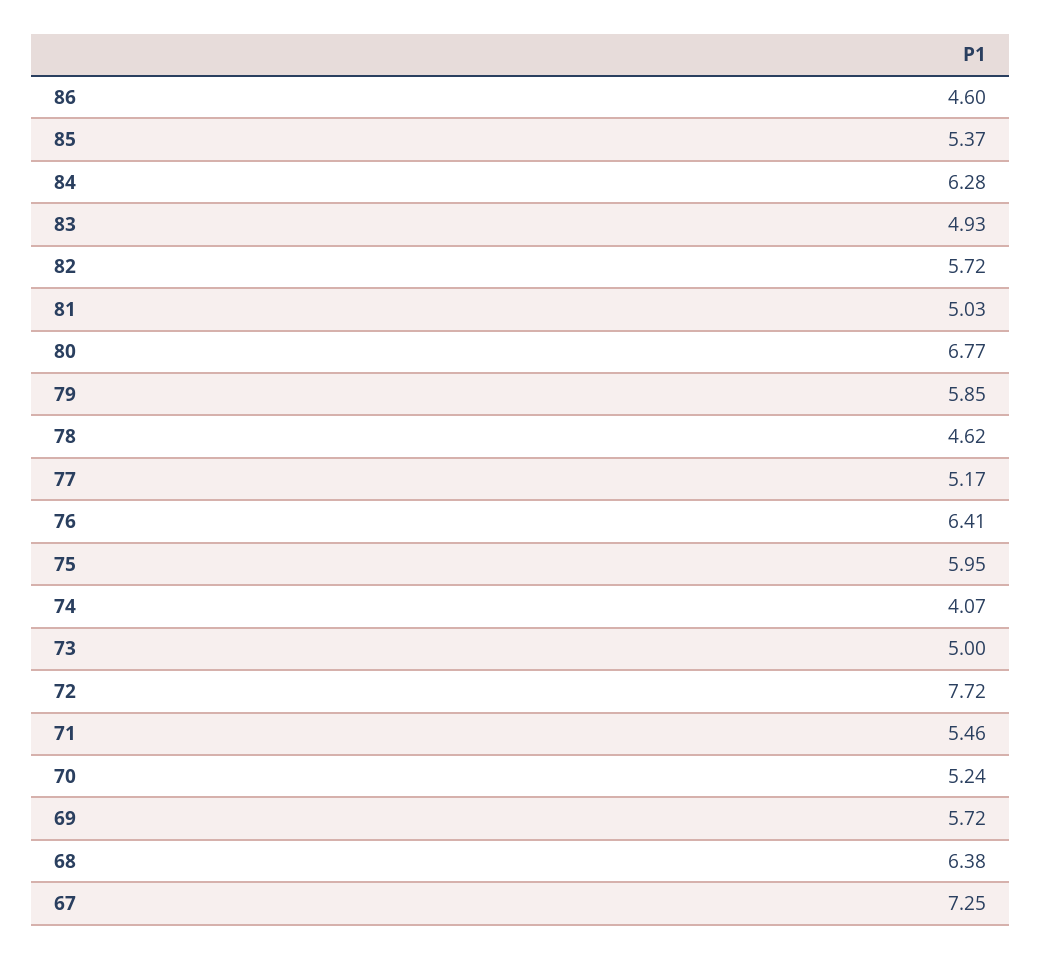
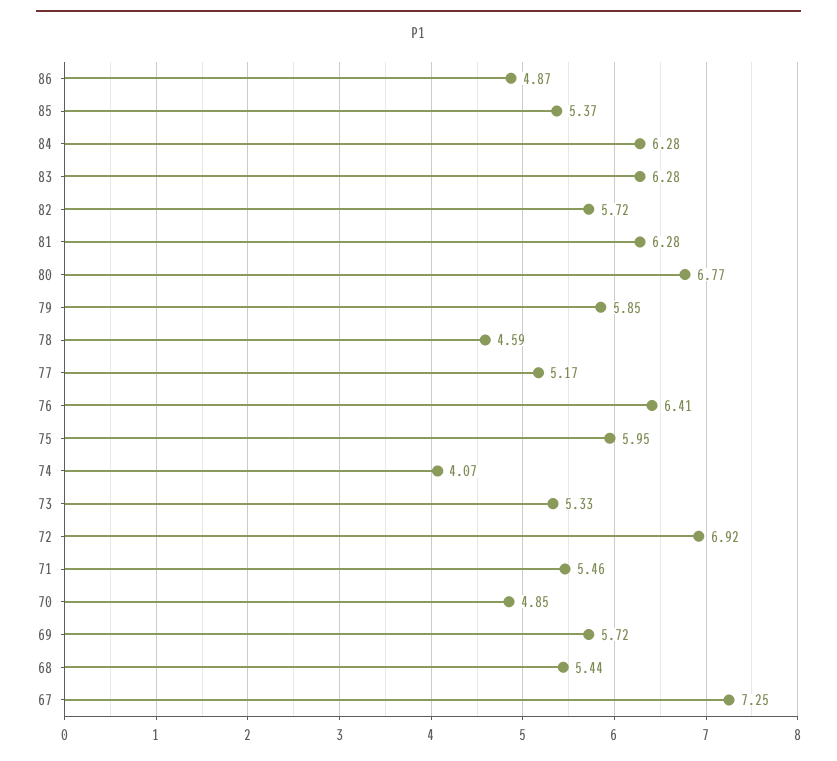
86: 4.6 -> 4.87
83: 4.93 -> 6.28
81: 5.03 -> 6.28
78: 4.62 -> 4.59
73: 5 -> 5.33
72: 7.72 -> 6.92
70: 5.24 -> 4.85
68: 6.38 -> 5.44

